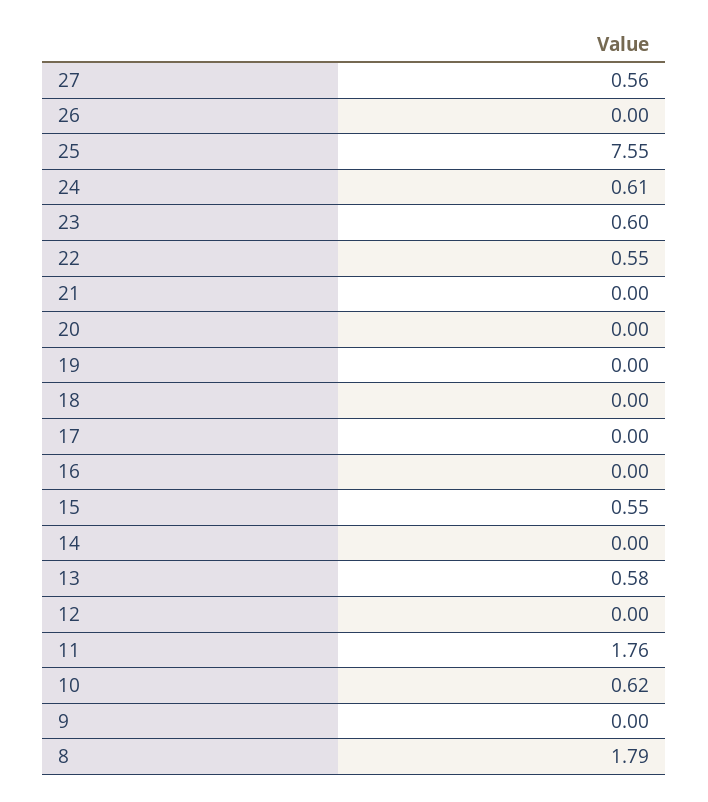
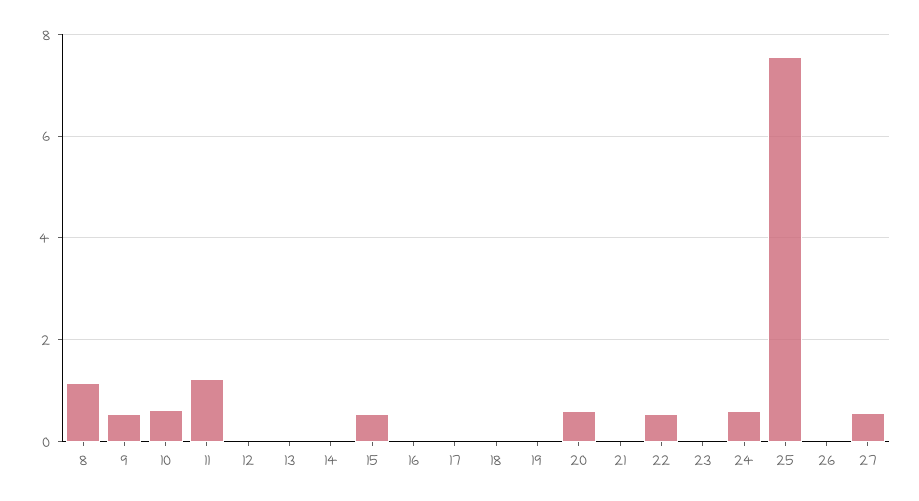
23: 0.6 -> 0
20: 0 -> 0.6
13: 0.58 -> 0
11: 1.76 -> 1.2
9: 0 -> 0.6
8: 1.79 -> 1.2

